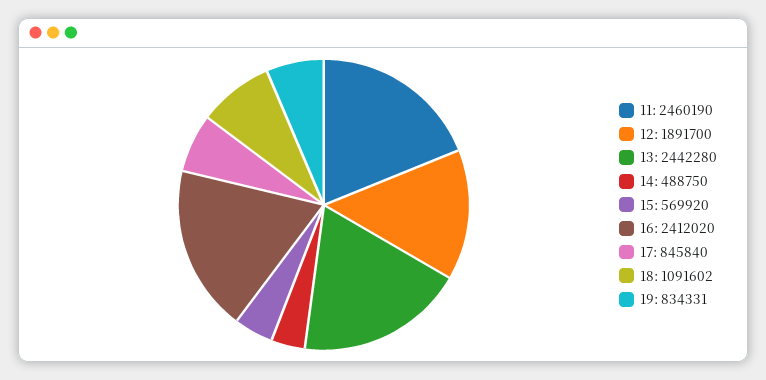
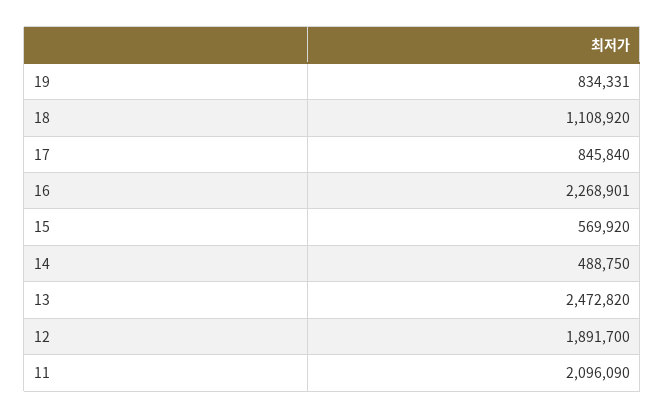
11: 2460190 -> 2096090
13: 2442280 -> 2472820
16: 2412020 -> 2268901
18: 1091602 -> 1108920

